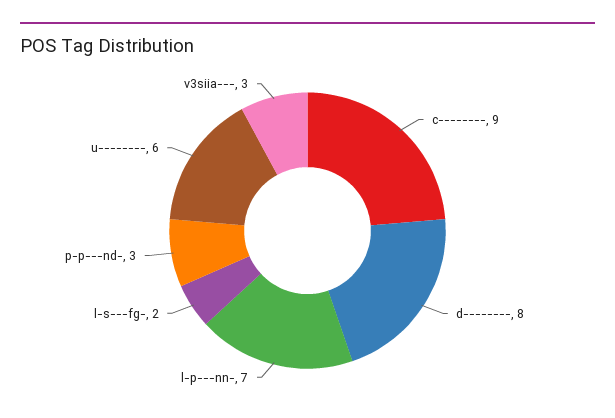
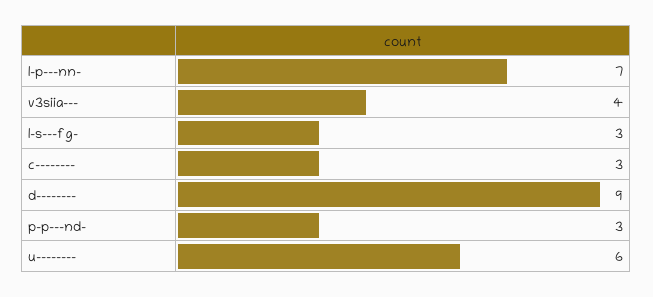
c--------: 9 -> 3
d--------: 8 -> 9
l-s---fg-: 2 -> 3
v3siia---: 3 -> 4

